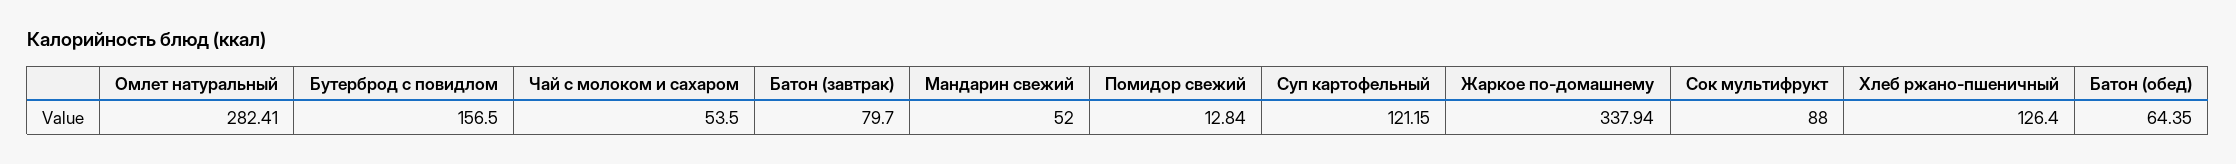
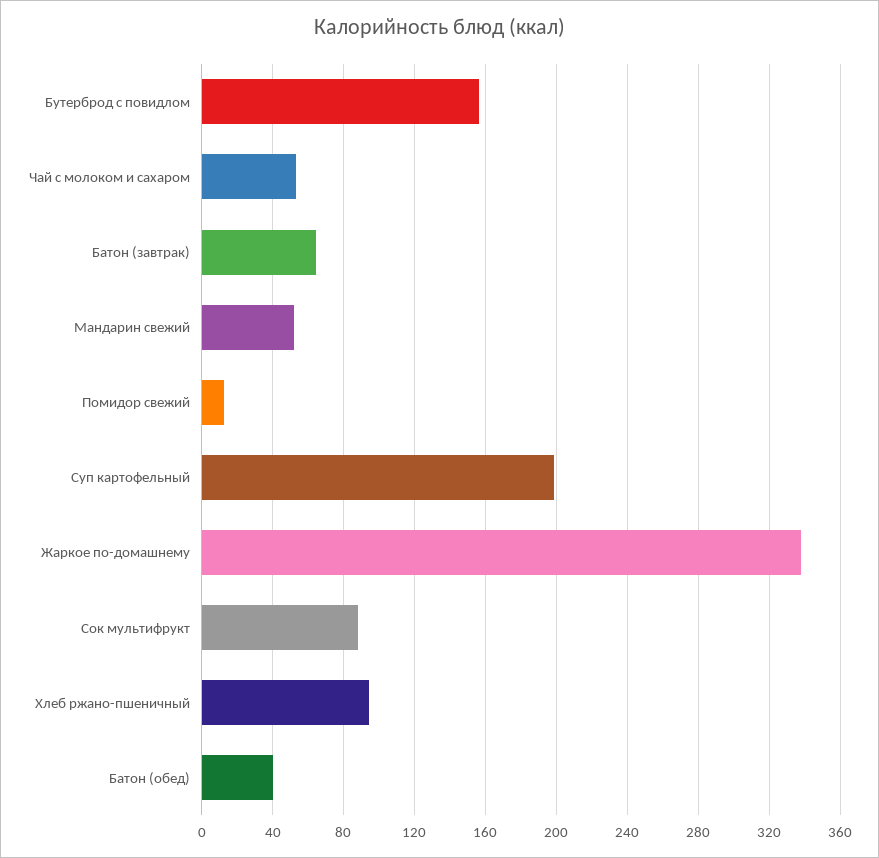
Омлет натуральный: 282.41 -> none
Батон (завтрак): 79.7 -> 65
Суп картофельный: 121.15 -> 200
Хлеб ржано-пшеничный: 126.4 -> 95
Батон (обед): 64.35 -> 40

